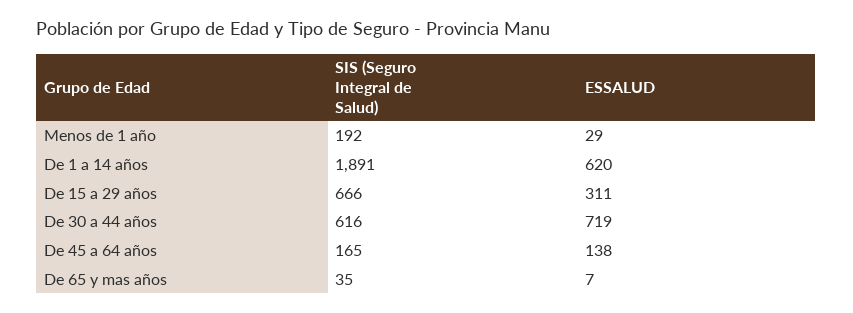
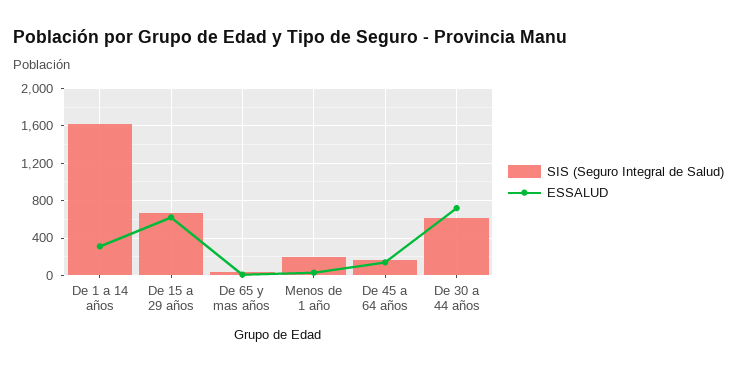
SIS (Seguro Integral de Salud), De 1 a 14 años: 1891 -> 1600
ESSALUD, De 1 a 14 años: 620 -> 300
ESSALUD, De 15 a 29 años: 311 -> 600

